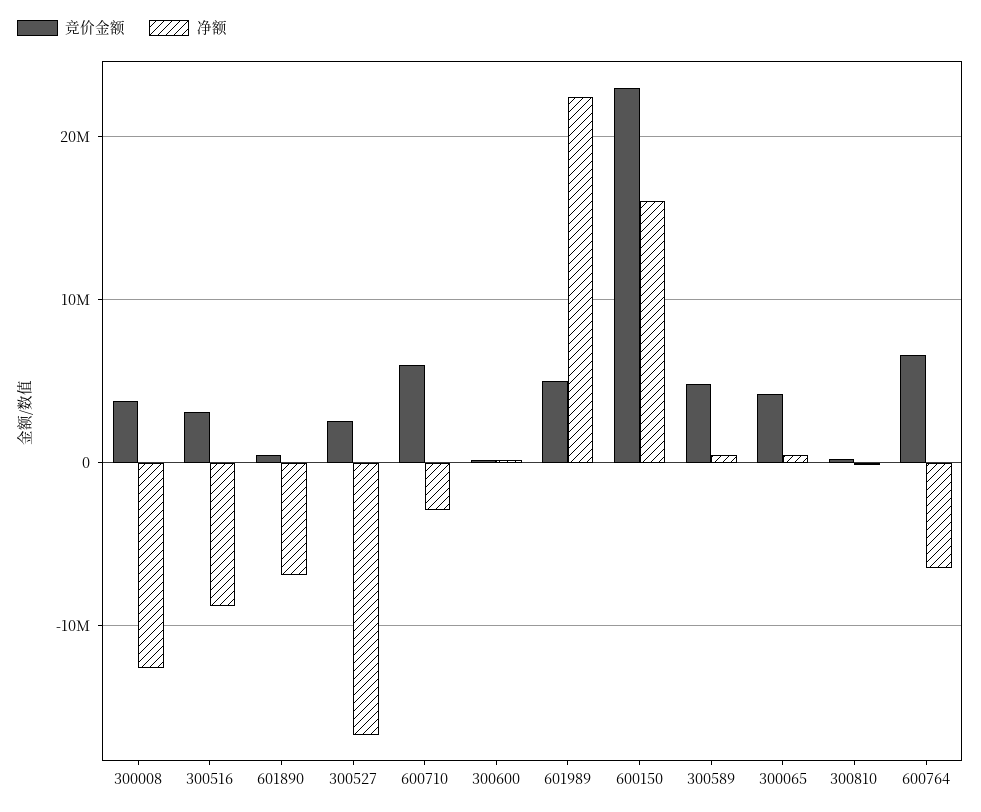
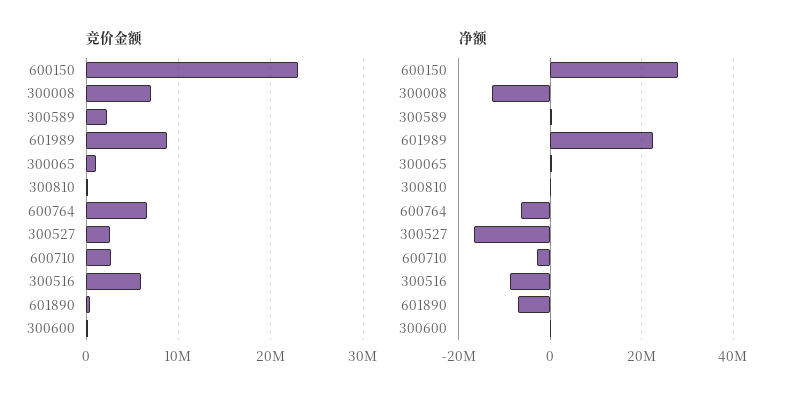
竞价金额, 300008: 4000000 -> 7000000
竞价金额, 300516: 3000000 -> 6000000
竞价金额, 600710: 6000000 -> 3000000
竞价金额, 601989: 5000000 -> 9000000
净额, 600150: 16000000 -> 28000000
竞价金额, 300589: 5000000 -> 2000000
竞价金额, 300065: 4000000 -> 1000000

